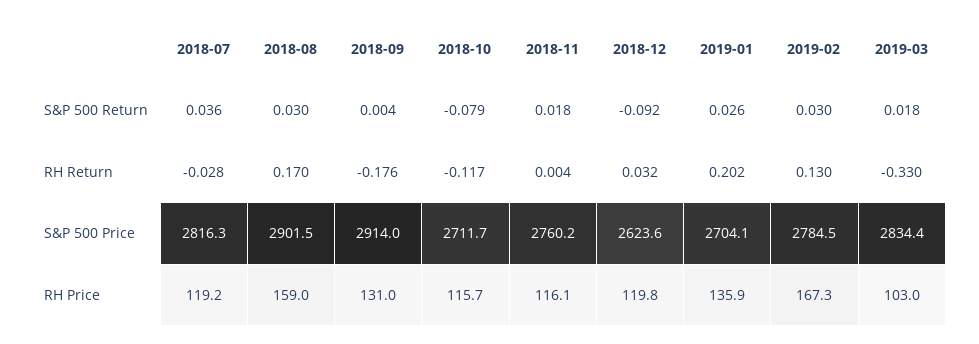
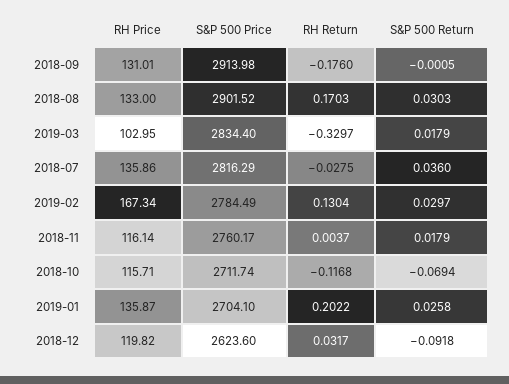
2018-09, S&P 500 Return: 0.004 -> -0.0005
2018-10, S&P 500 Return: -0.079 -> -0.0694
2018-07, RH Price: 119.2 -> 135.86
2018-08, RH Price: 159 -> 133

